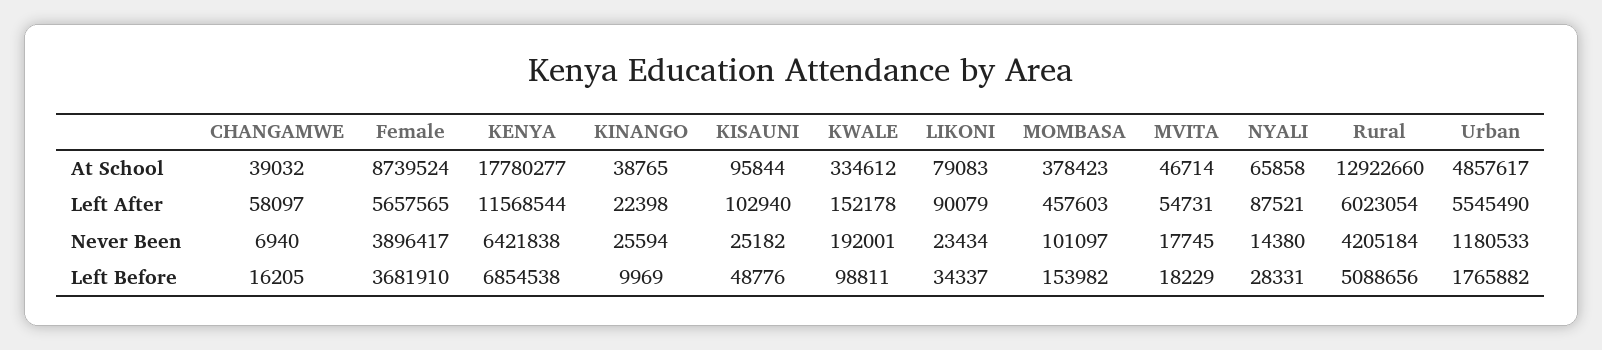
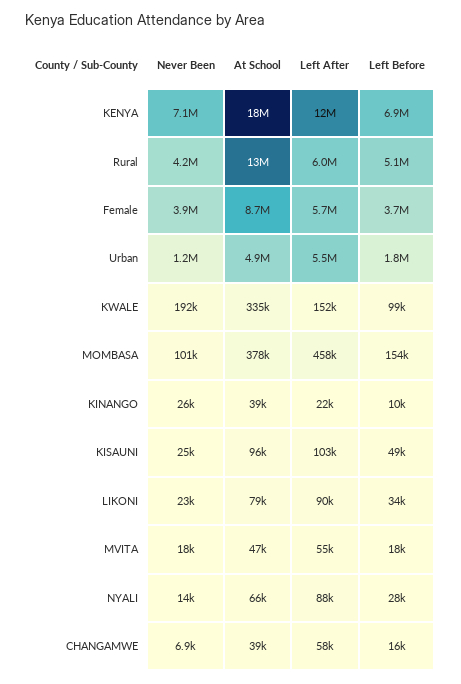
KENYA, Never Been: 6421838 -> 7100000

